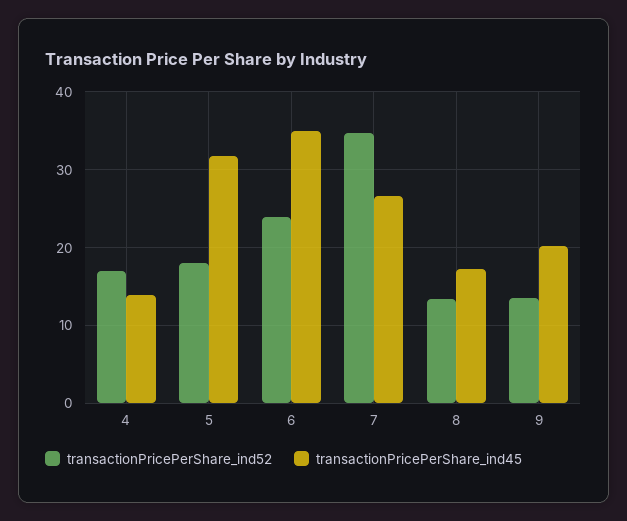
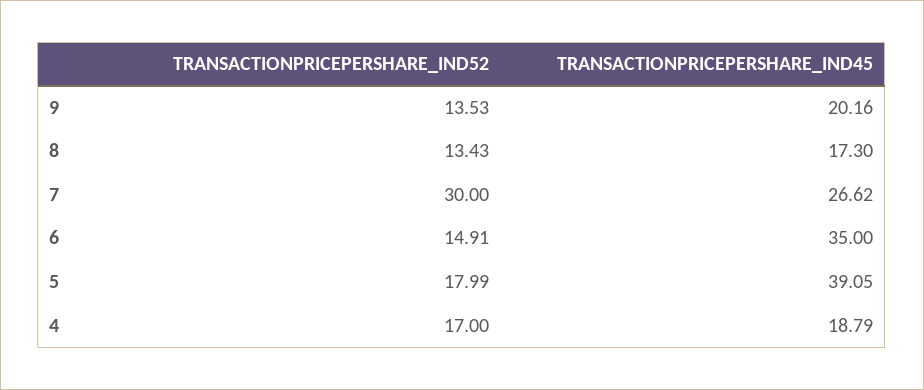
transactionPricePerShare_ind45, 4: 14 -> 18.79
transactionPricePerShare_ind45, 5: 32 -> 39.05
transactionPricePerShare_ind52, 6: 24 -> 14.91
transactionPricePerShare_ind52, 7: 35 -> 30

